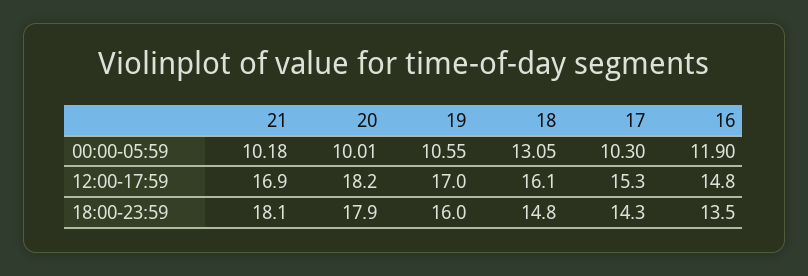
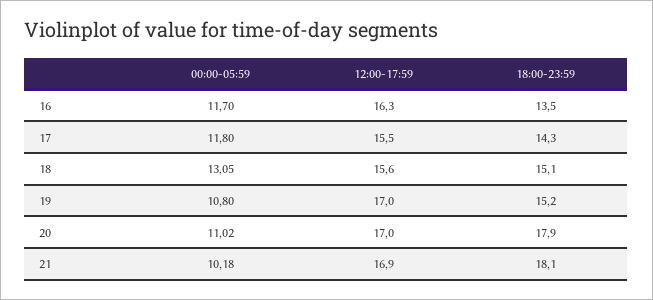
20, 00:00-05:59: 10.01 -> 11.02
19, 00:00-05:59: 10.55 -> 10.8
17, 00:00-05:59: 10.3 -> 11.8
16, 00:00-05:59: 11.9 -> 11.7
20, 12:00-17:59: 18.2 -> 17
18, 12:00-17:59: 16.1 -> 15.6
17, 12:00-17:59: 15.3 -> 15.5
16, 12:00-17:59: 14.8 -> 16.3
19, 18:00-23:59: 16 -> 15.2
18, 18:00-23:59: 14.8 -> 15.1

